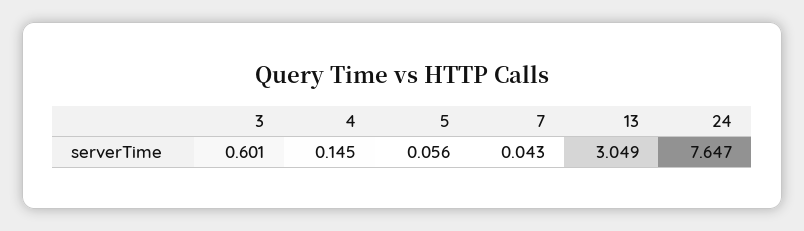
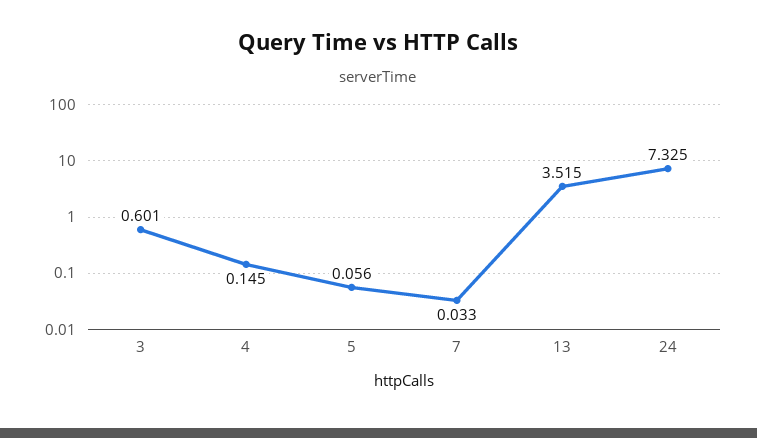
7: 0.043 -> 0.033
13: 3.049 -> 3.515
24: 7.647 -> 7.325

